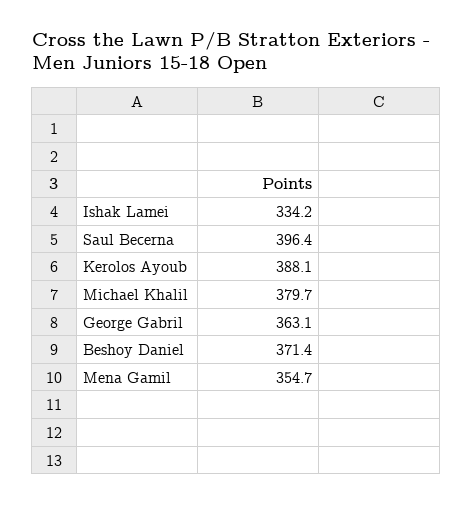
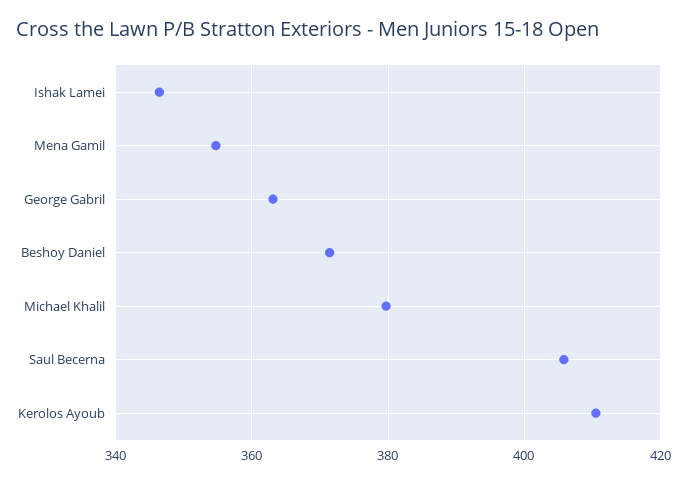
Ishak Lamei: 334.2 -> 346
Saul Becerna: 396.4 -> 406
Kerolos Ayoub: 388.1 -> 410

